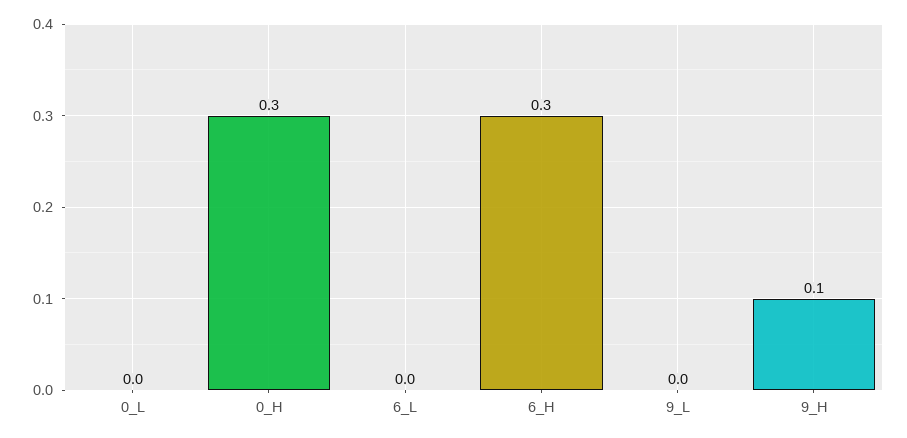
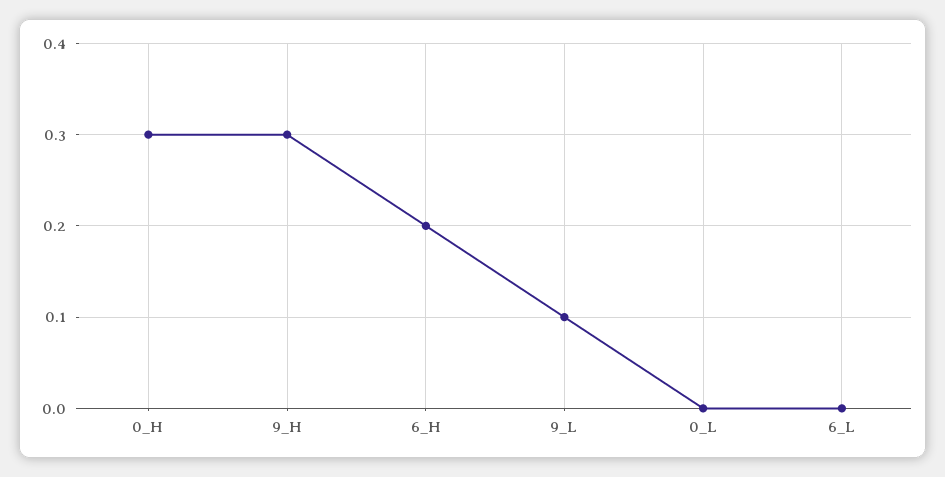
6_H: 0.3 -> 0.2
9_L: 0 -> 0.1
9_H: 0.1 -> 0.3

